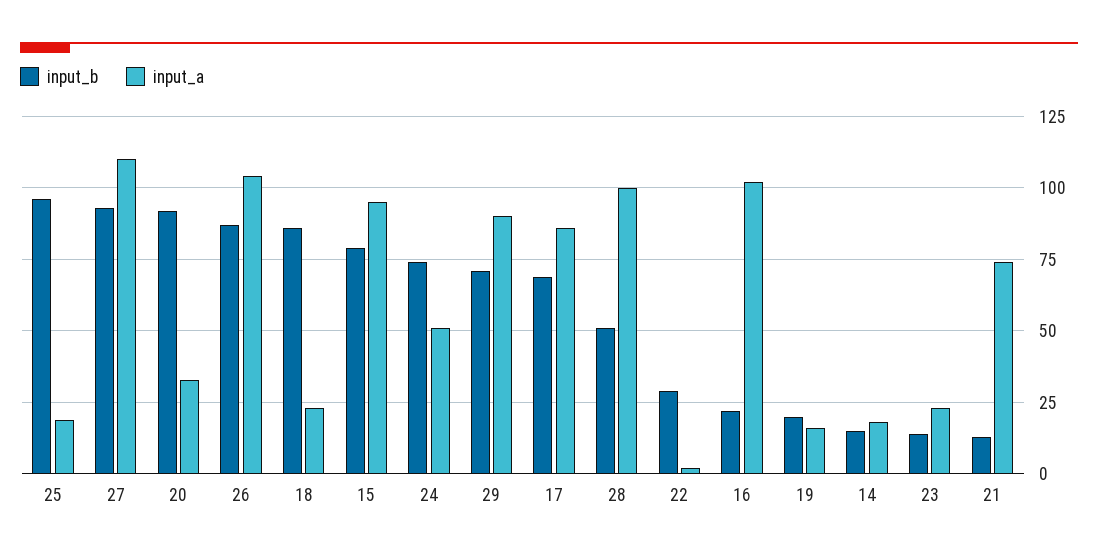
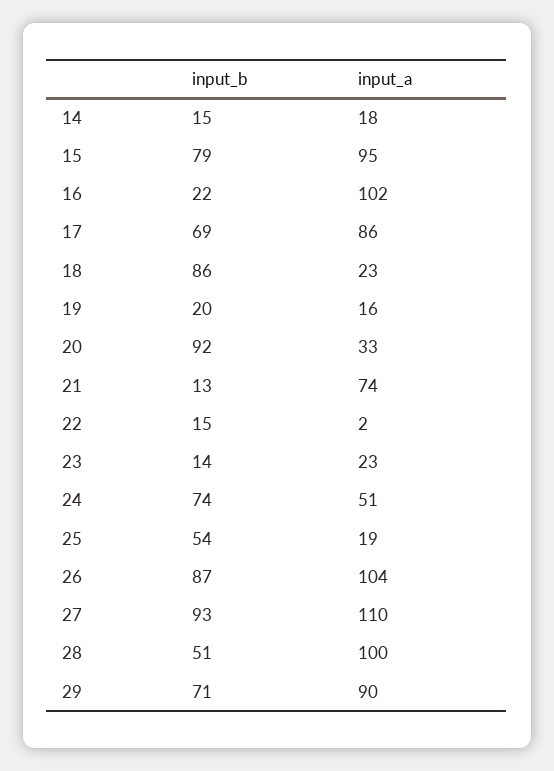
input_b, 25: 95 -> 54
input_b, 22: 30 -> 15

